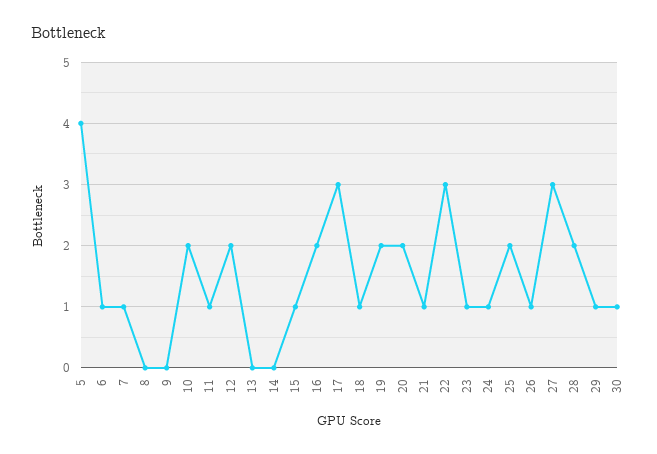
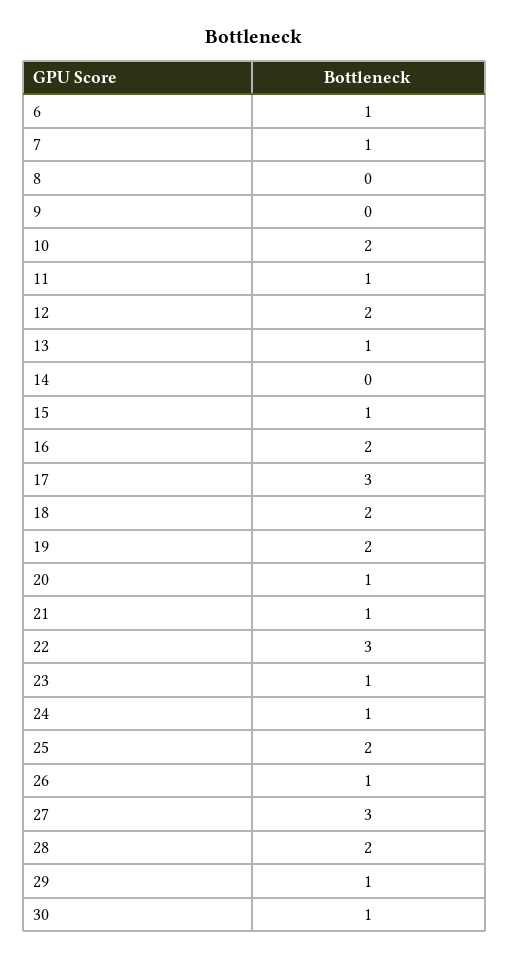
5: 4 -> none
13: 0 -> 1
18: 1 -> 2
20: 2 -> 1

